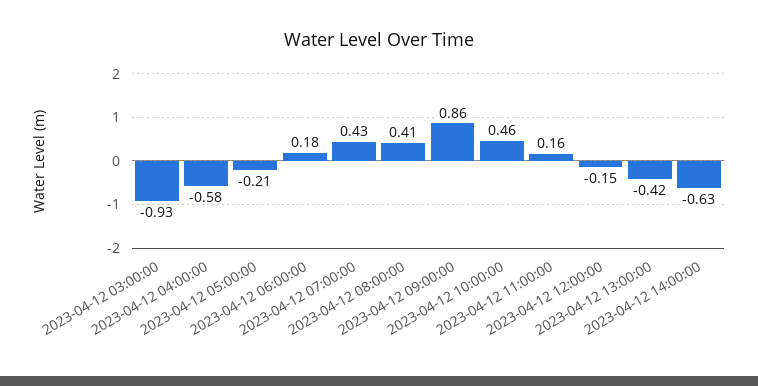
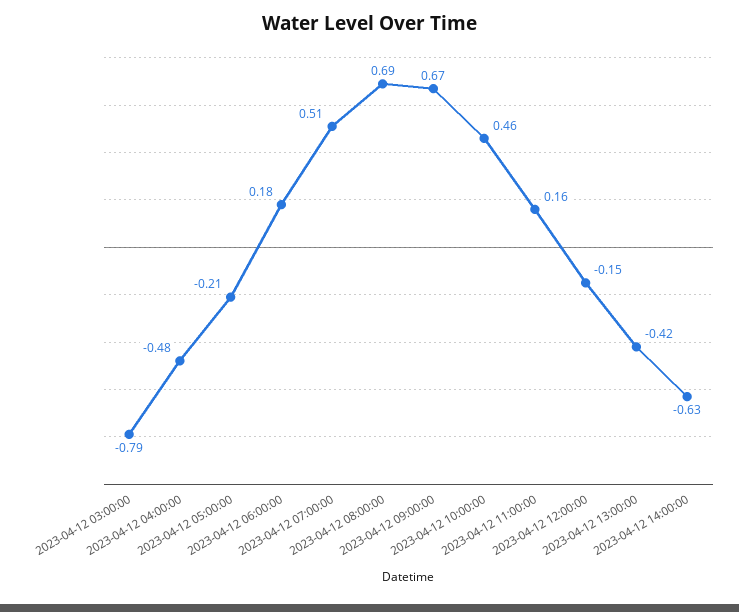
2023-04-12 03:00:00: -0.93 -> -0.79
2023-04-12 04:00:00: -0.58 -> -0.48
2023-04-12 07:00:00: 0.43 -> 0.51
2023-04-12 08:00:00: 0.41 -> 0.69
2023-04-12 09:00:00: 0.86 -> 0.67

